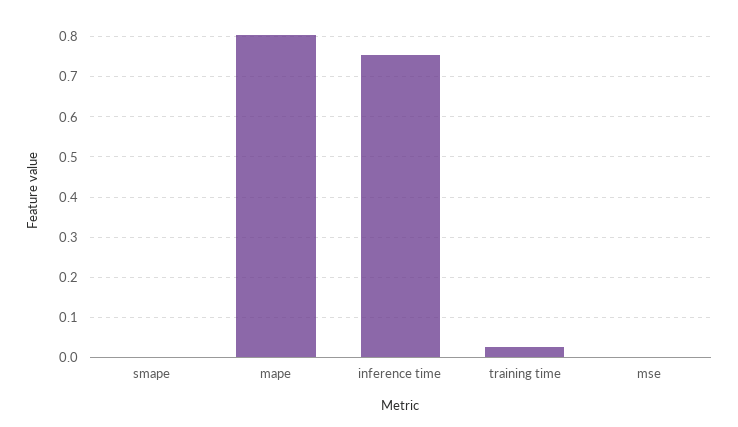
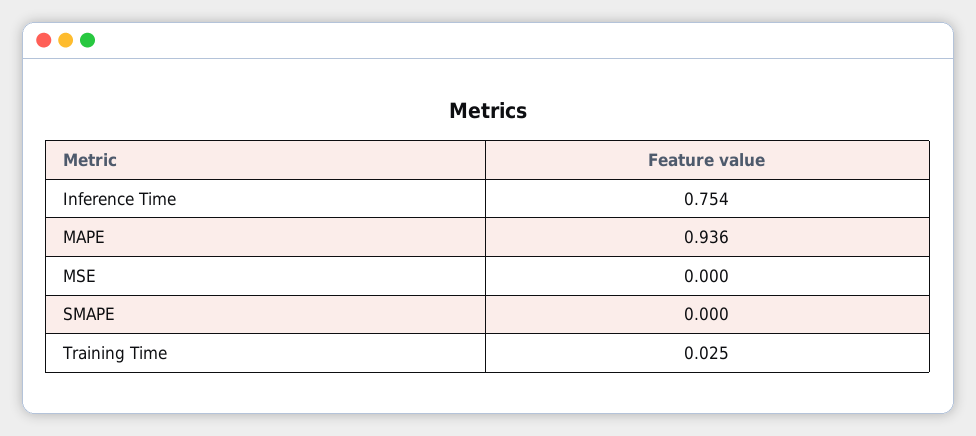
mape: 0.8 -> 0.936

